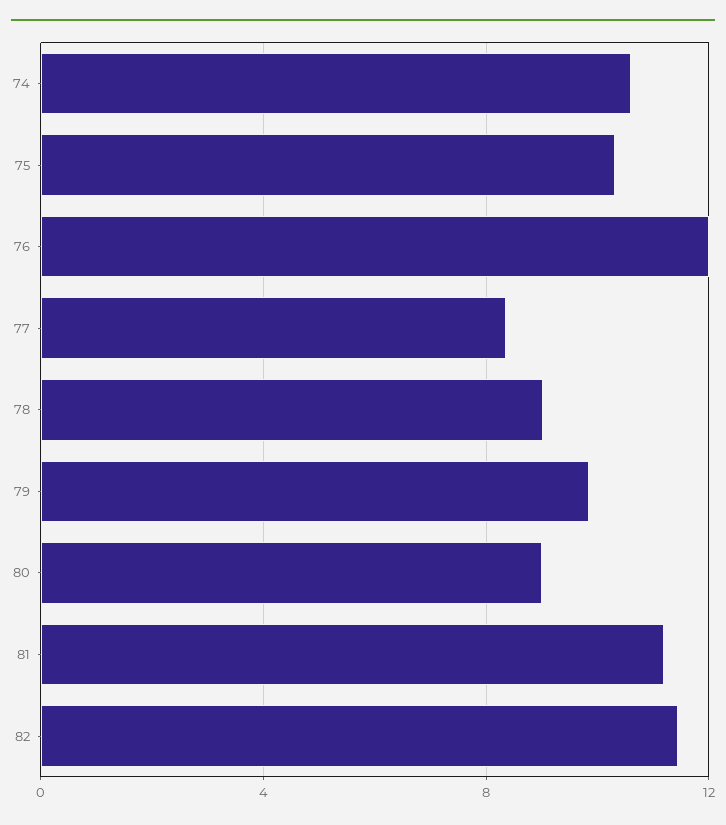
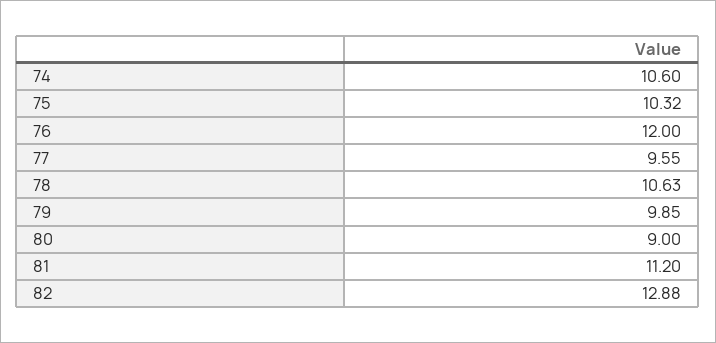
77: 8.5 -> 9.55
78: 9 -> 10.63
82: 11.5 -> 12.88

